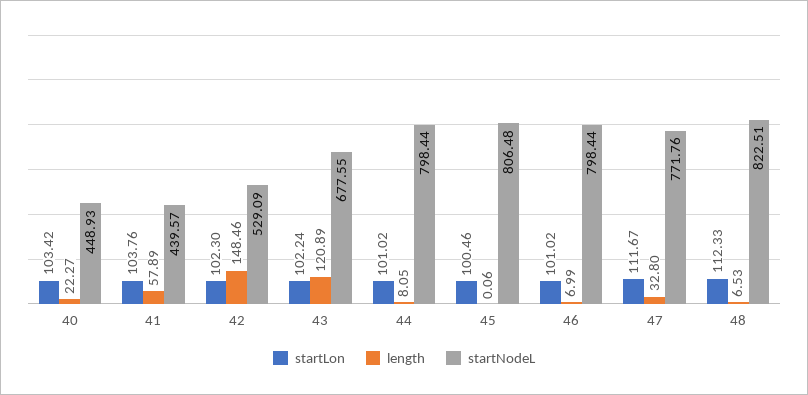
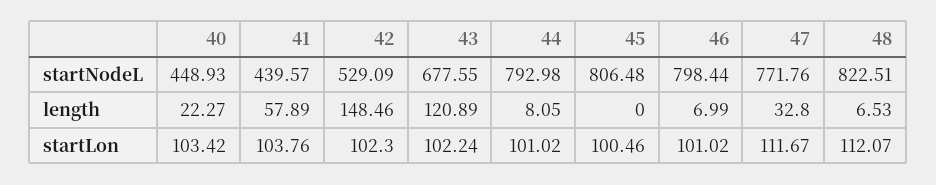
startNodeL, 44: 798.44 -> 792.98
length, 45: 0.06 -> 0
startLon, 48: 112.33 -> 112.07

